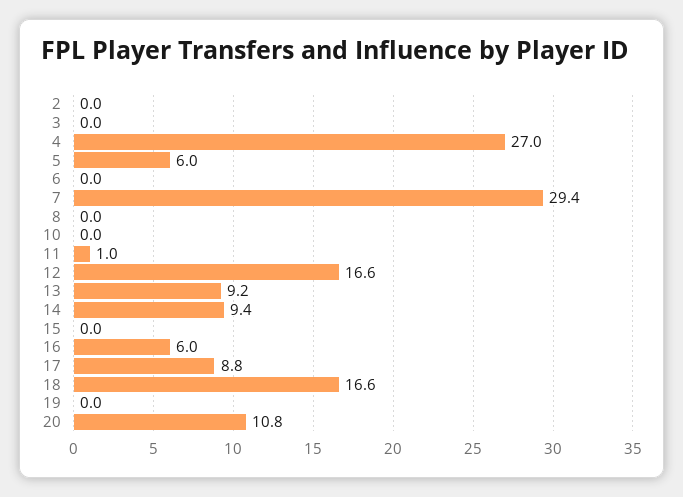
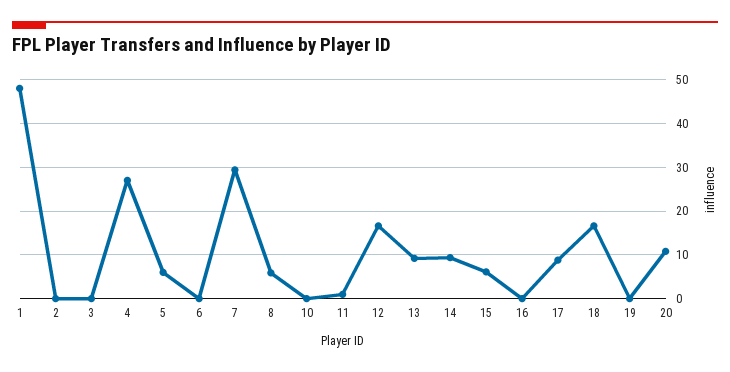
8: 0 -> 6
15: 0 -> 6
16: 6 -> 0
1: none -> 48

